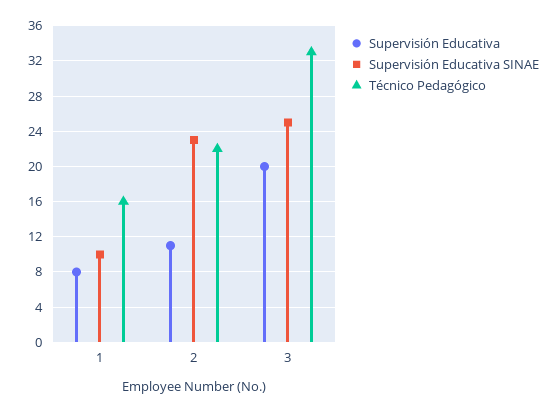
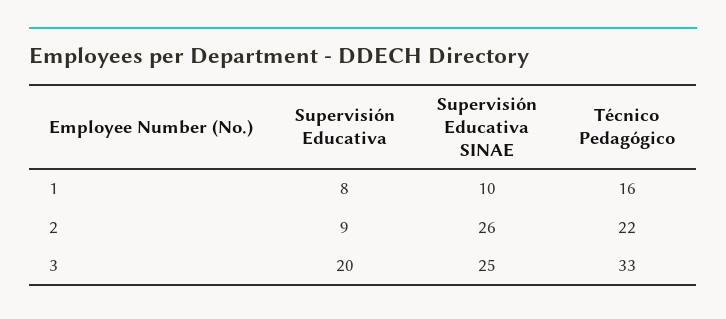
Supervisión Educativa, 2: 11 -> 9
Supervisión Educativa SINAE, 2: 23 -> 26

